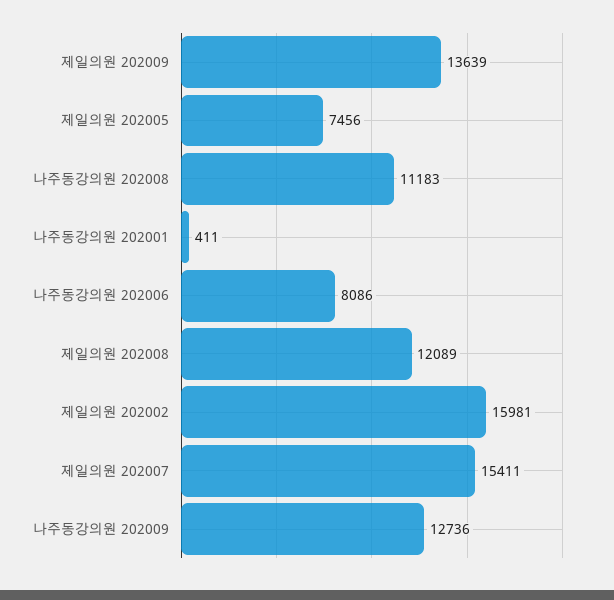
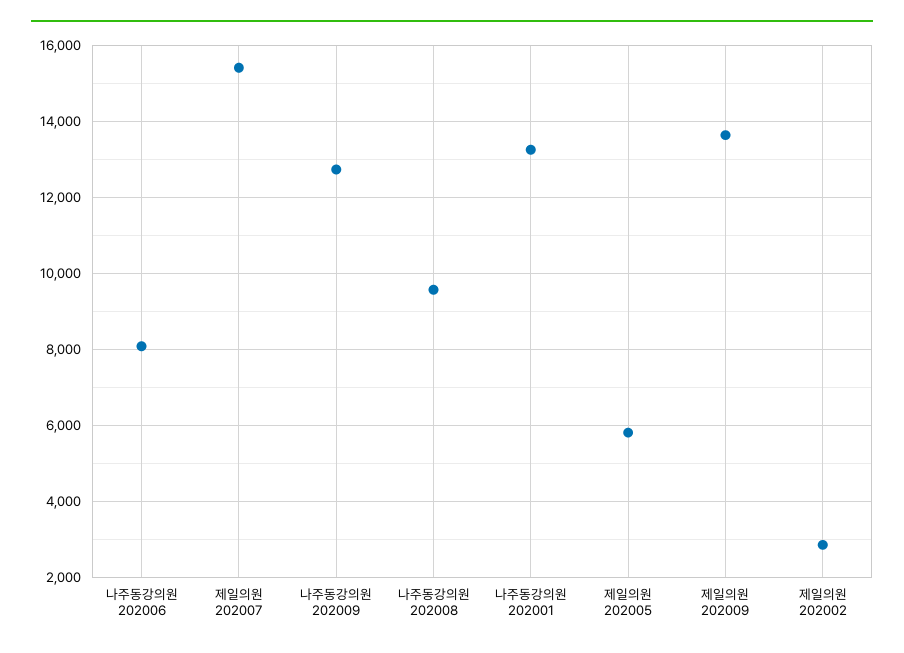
제일의원 202005: 7456 -> 5800
나주동강의원 202008: 11183 -> 9600
나주동강의원 202001: 411 -> 13200
제일의원 202008: 12089 -> none
제일의원 202002: 15981 -> 2800

